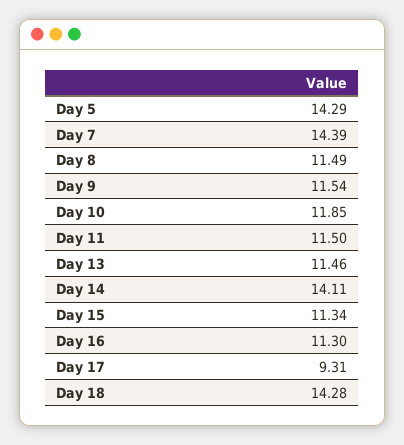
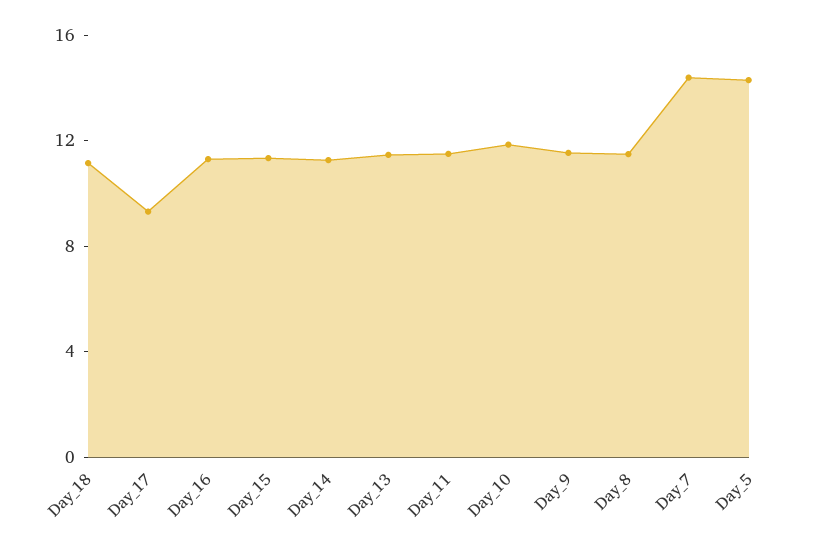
Day 14: 14.11 -> 11
Day 18: 14.28 -> 11

